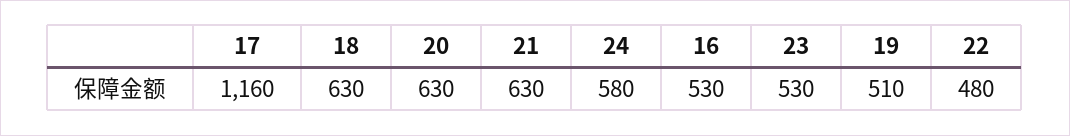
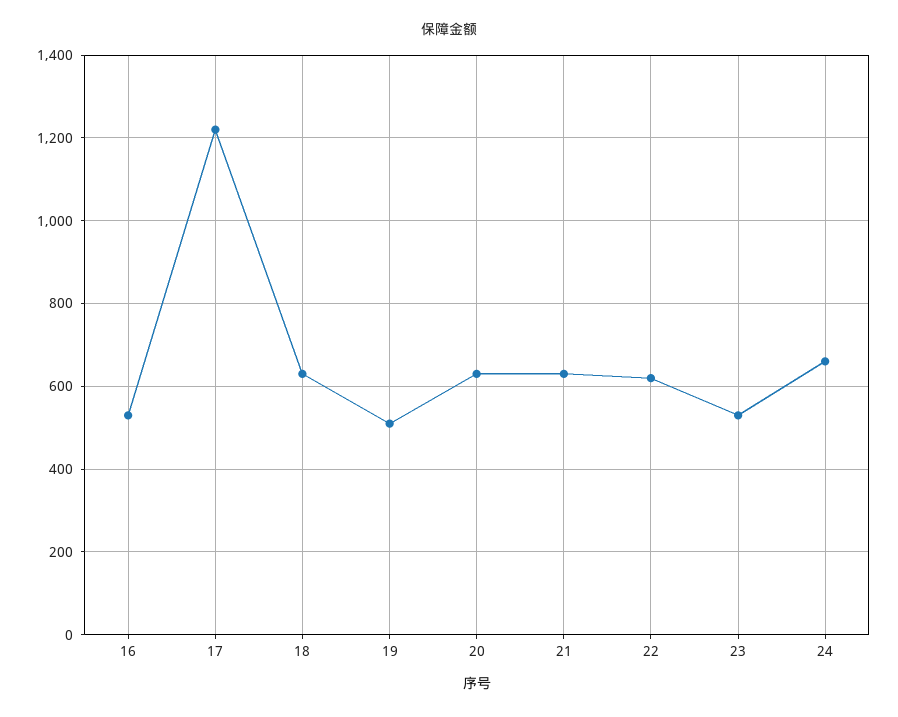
17: 1160 -> 1220
24: 580 -> 660
22: 480 -> 620

